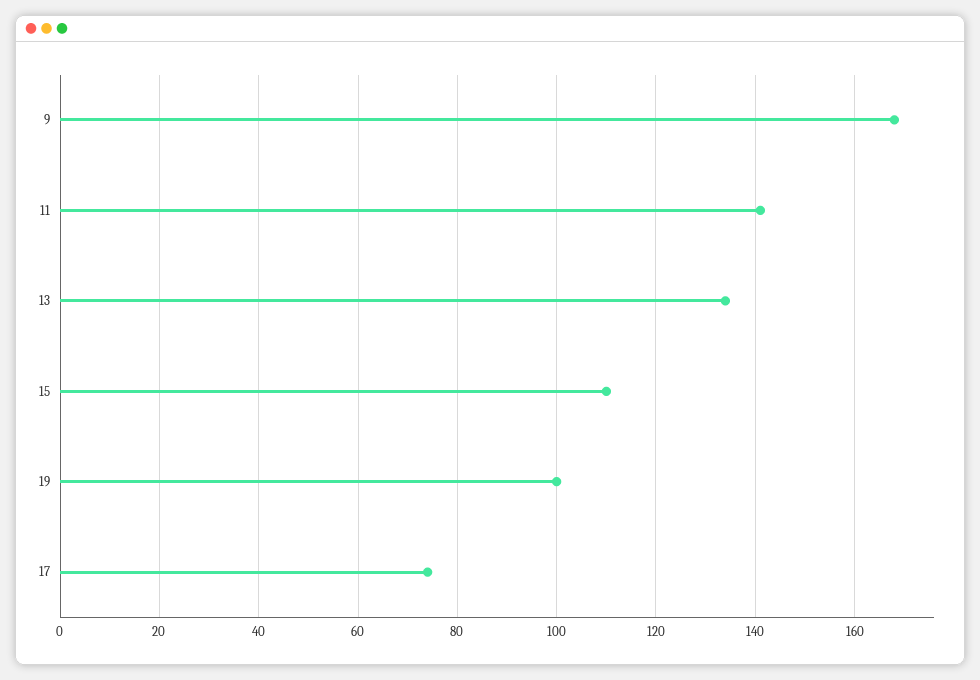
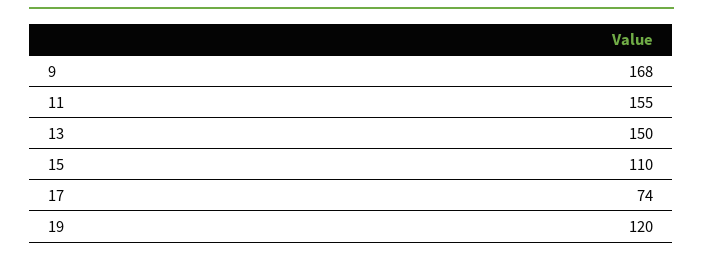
11: 140 -> 155
13: 135 -> 150
19: 100 -> 120

